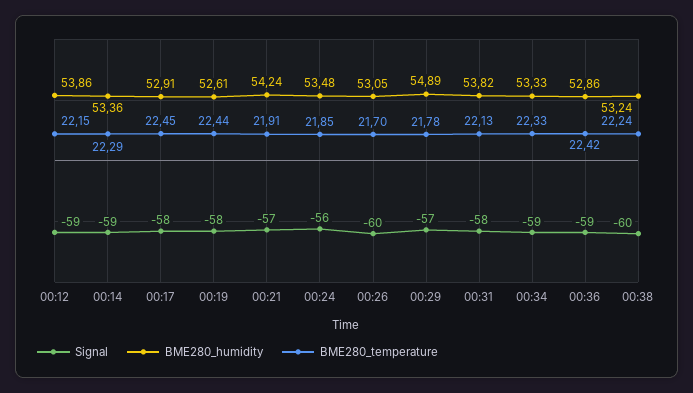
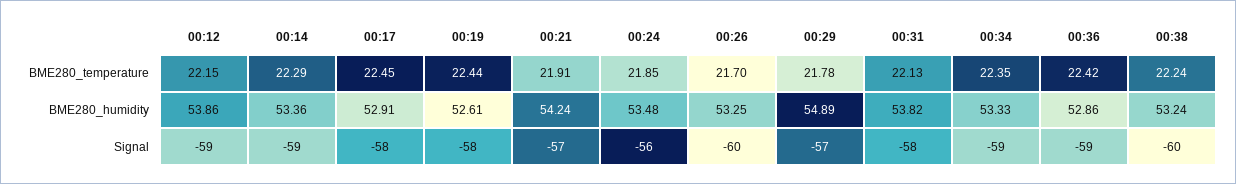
BME280_humidity, 00:26: 53.05 -> 53.25
BME280_temperature, 00:34: 22.33 -> 22.35

